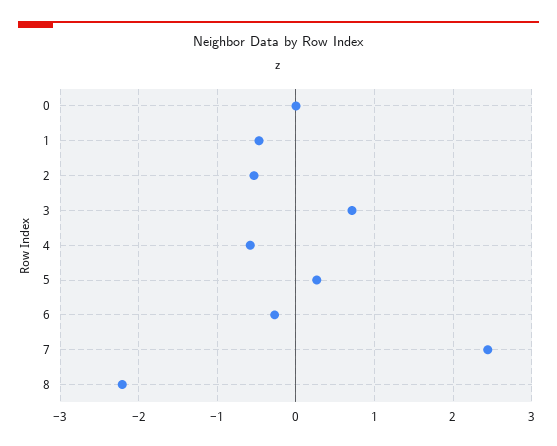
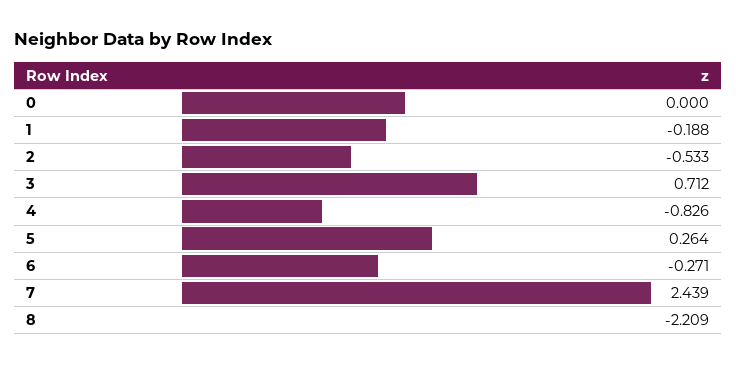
1: -0.5 -> -0.188
4: -0.6 -> -0.826

